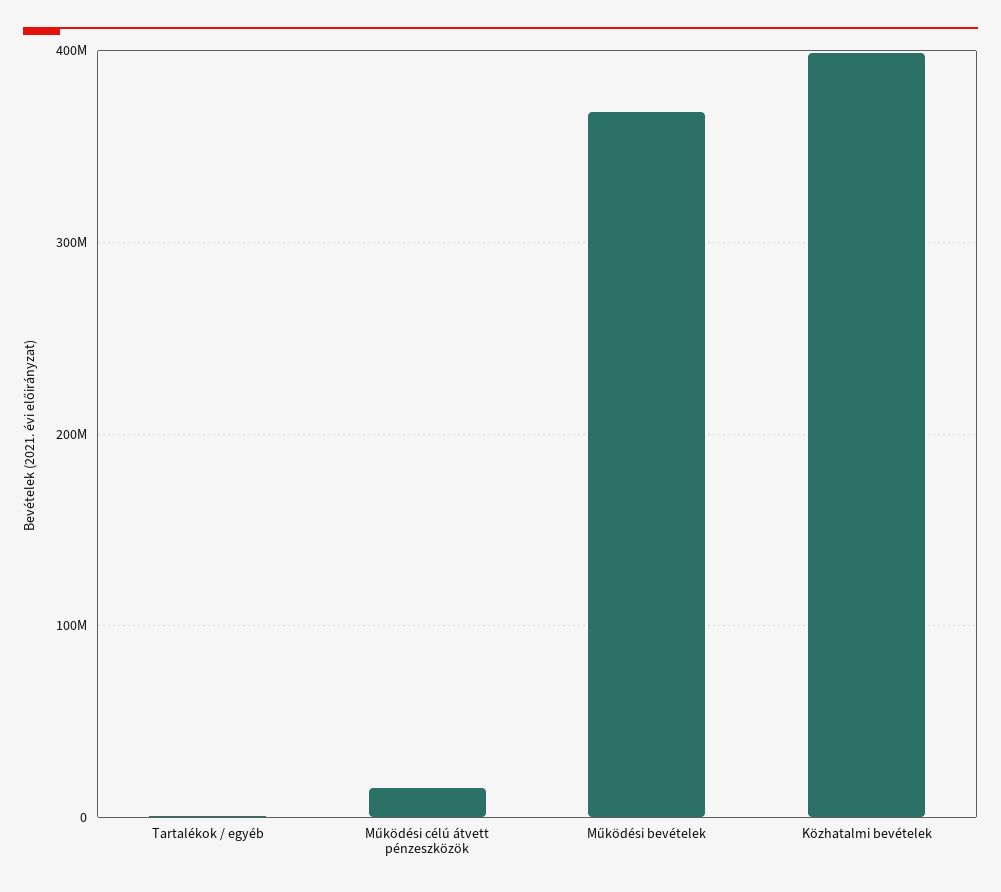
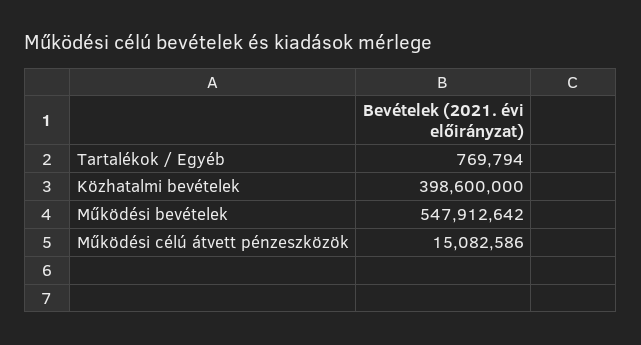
Működési bevételek: 370000000 -> 547912642

